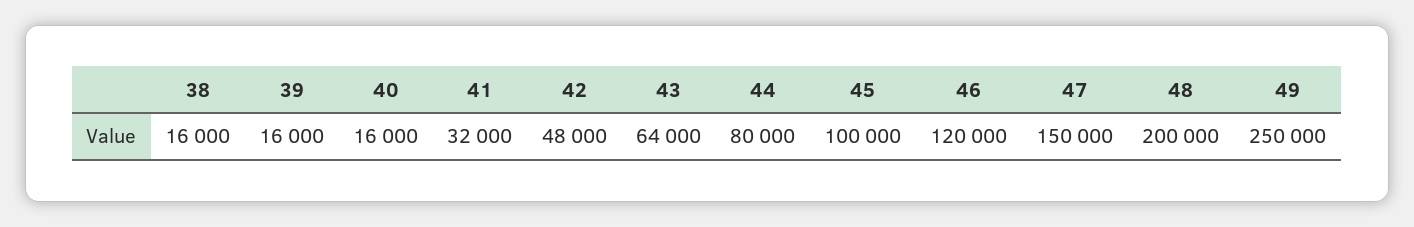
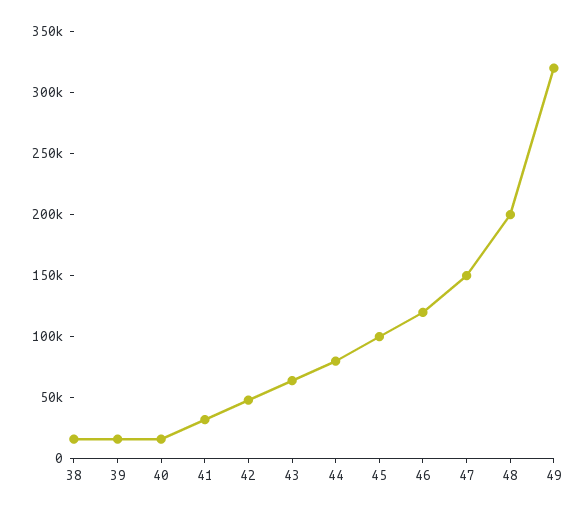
49: 250000 -> 320000

